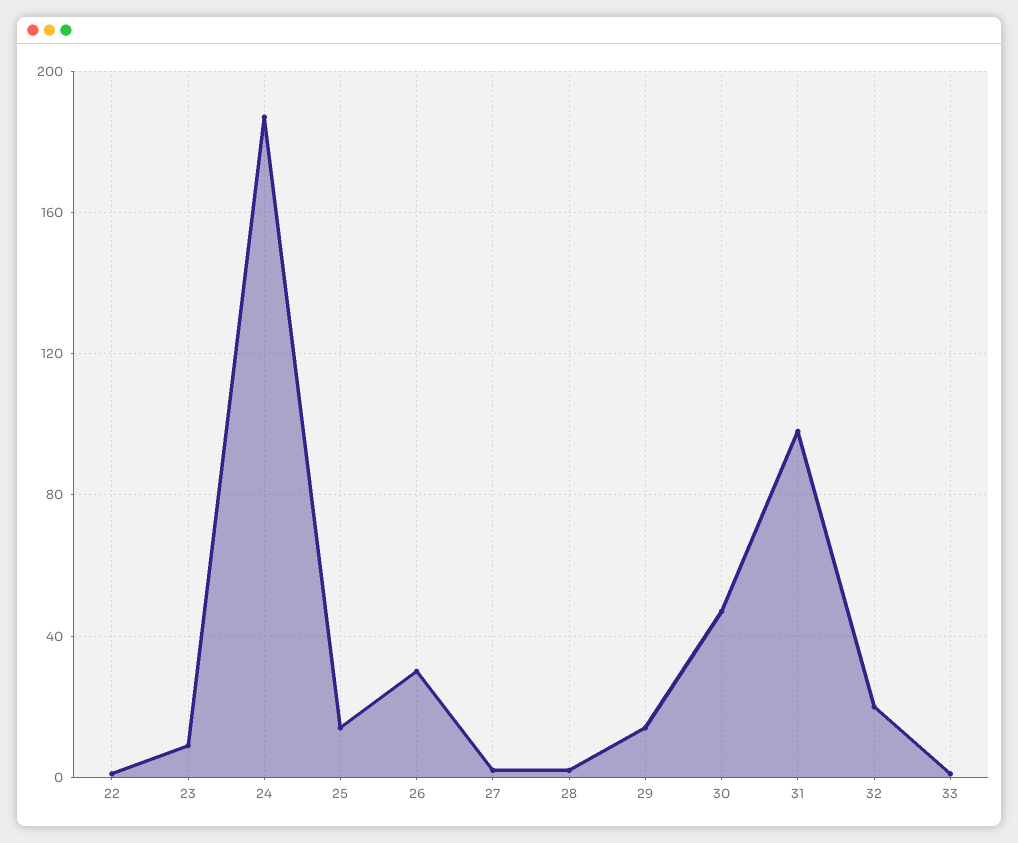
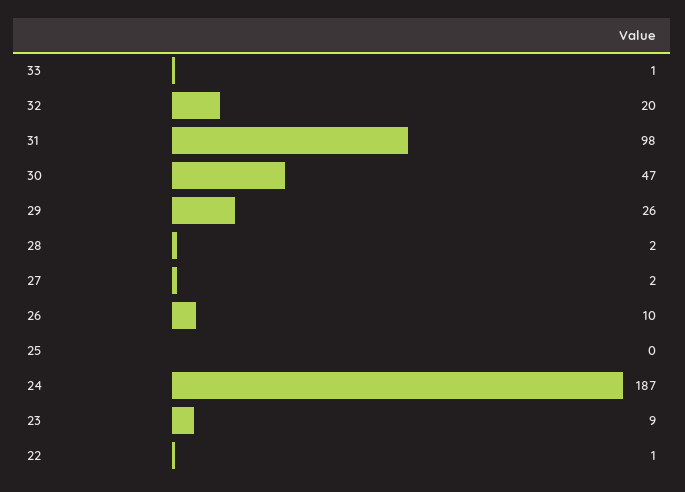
25: 15 -> 0
26: 30 -> 10
29: 15 -> 26

